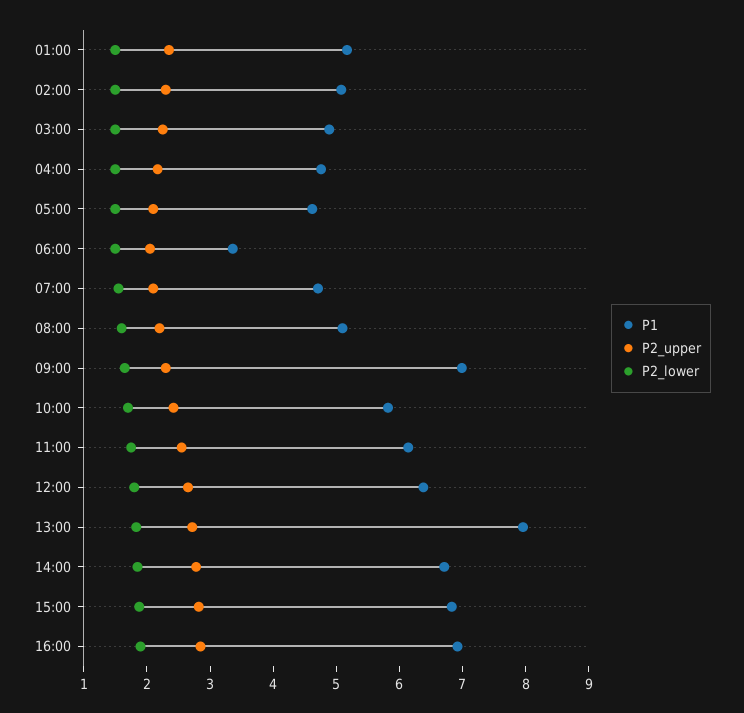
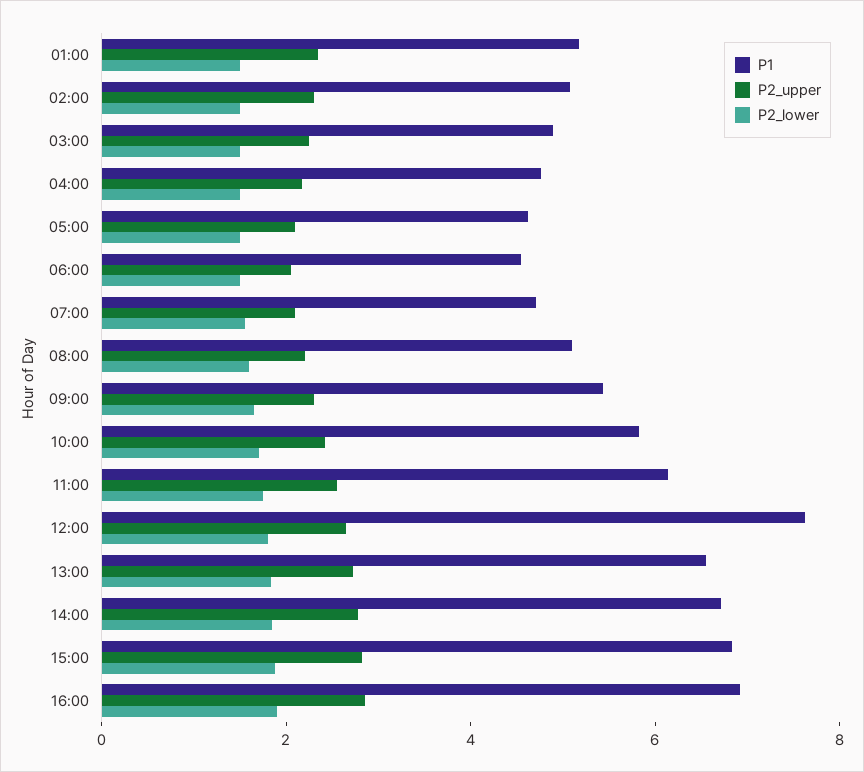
P1, 06:00: 3.4 -> 4.5
P1, 09:00: 7 -> 5.5
P1, 12:00: 6.4 -> 7.5
P1, 13:00: 8 -> 6.5

